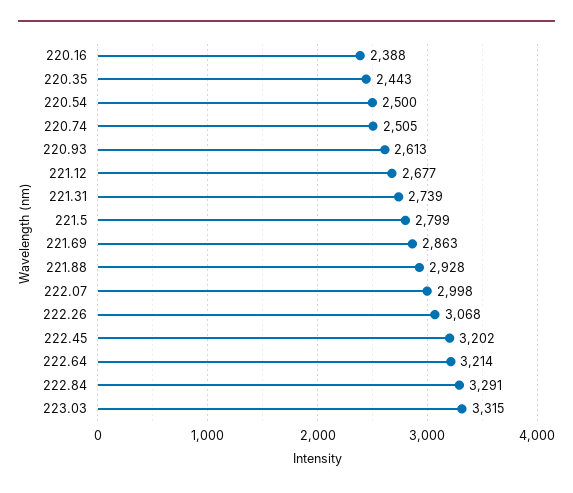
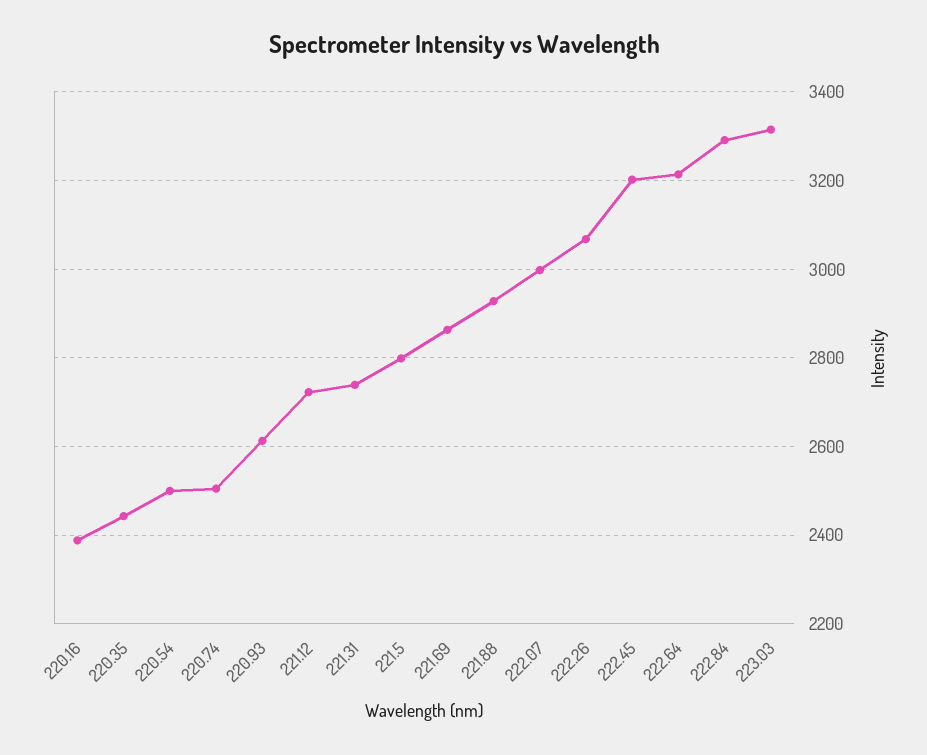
221.12: 2677 -> 2720

